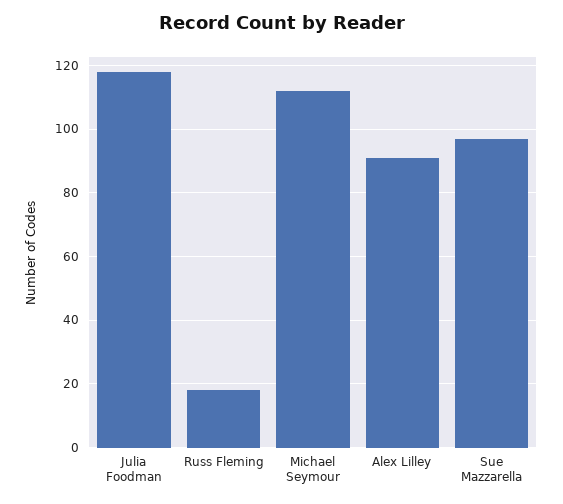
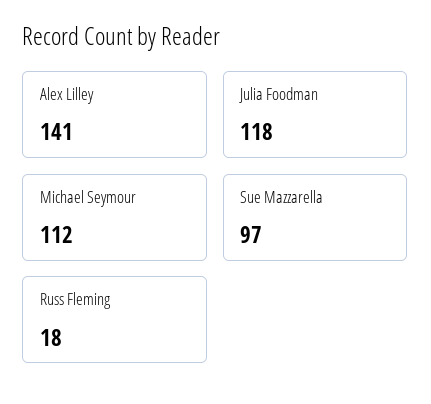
Alex Lilley: 90 -> 141

